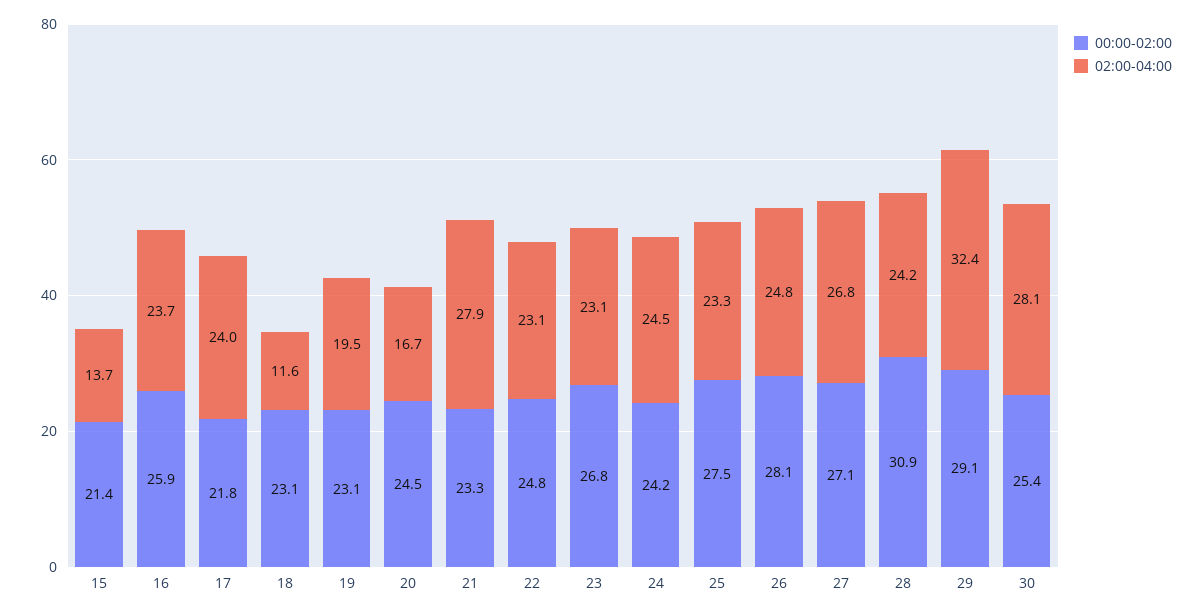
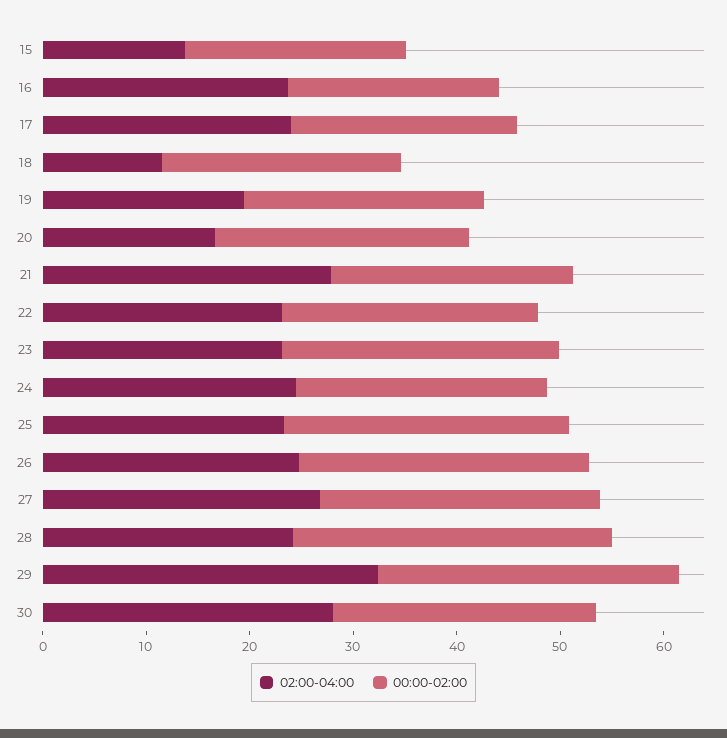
00:00-02:00, 16: 25.9 -> 20

